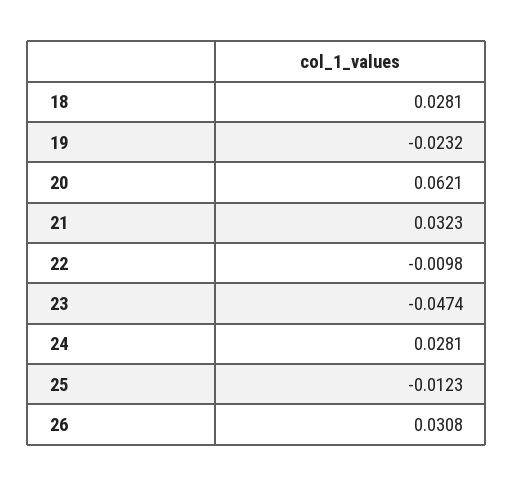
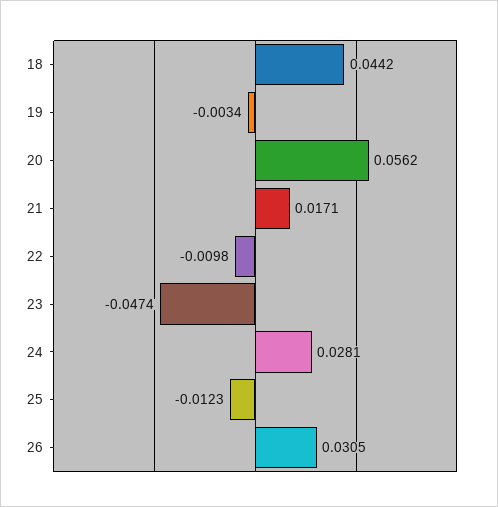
18: 0.0281 -> 0.0442
19: -0.0232 -> -0.0034
20: 0.0621 -> 0.0562
21: 0.0323 -> 0.0171
26: 0.0308 -> 0.0305

